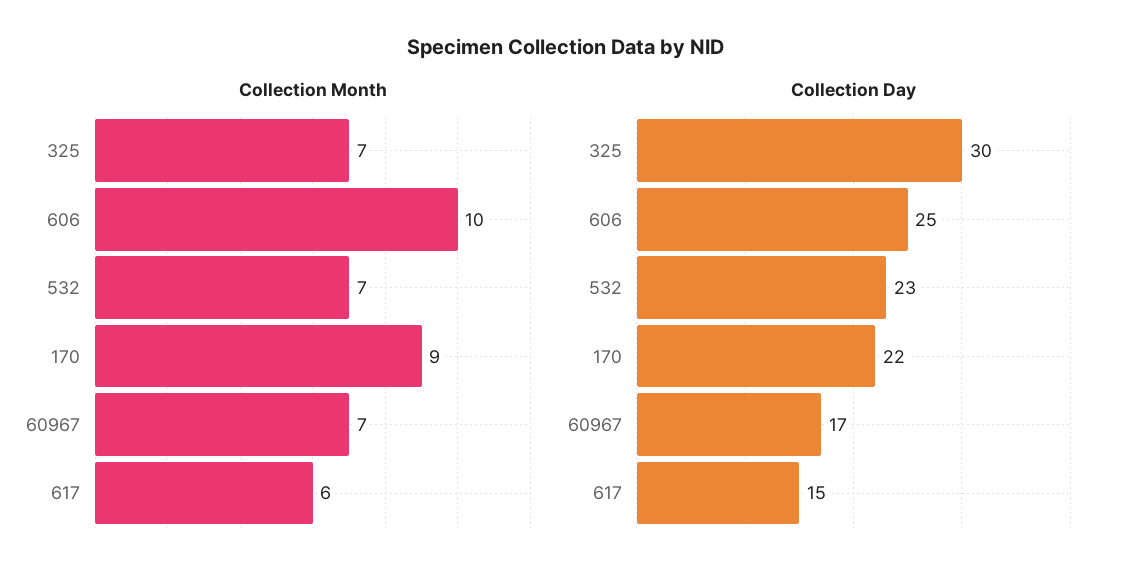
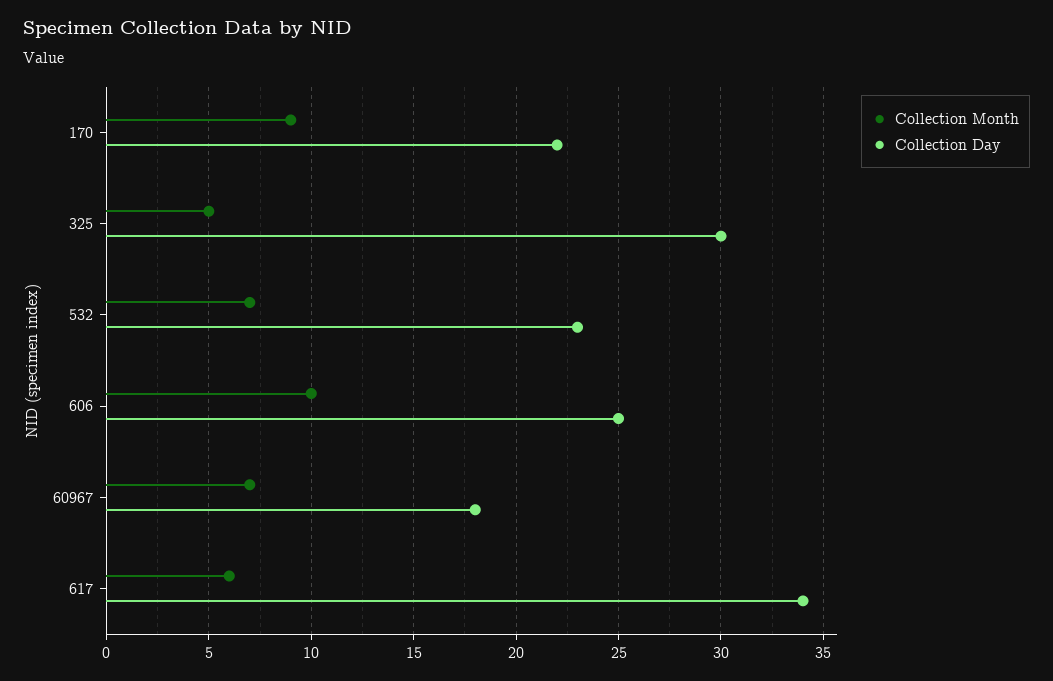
Collection Month, 325: 7 -> 5
Collection Day, 60967: 17 -> 18
Collection Day, 617: 15 -> 34

